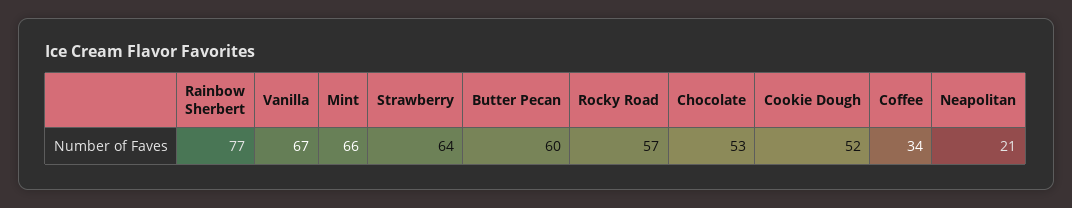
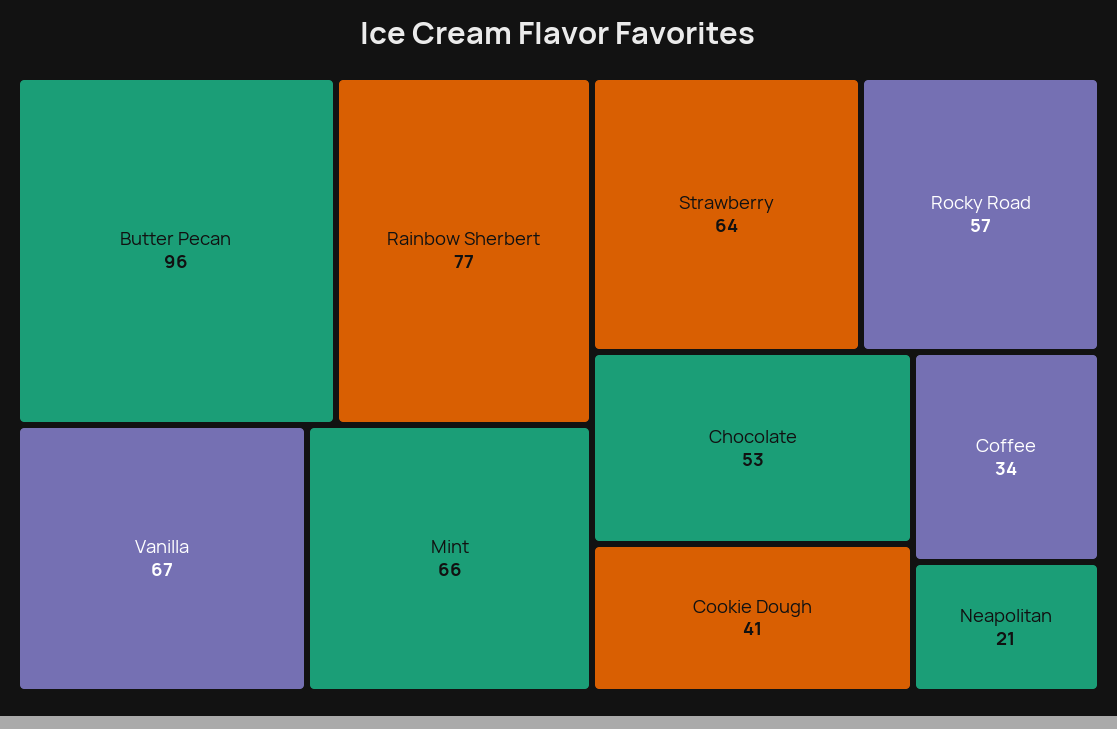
Butter Pecan: 60 -> 96
Cookie Dough: 52 -> 41

